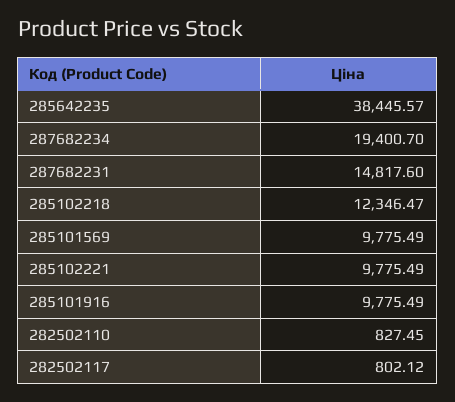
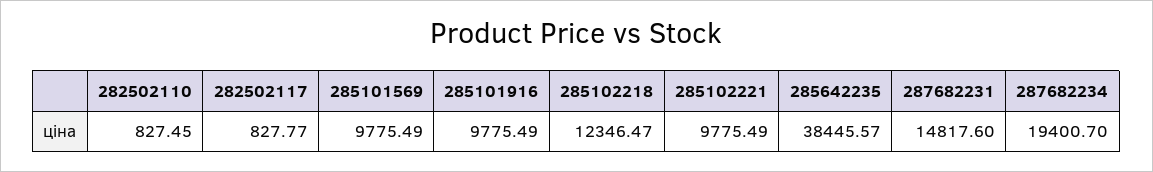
282502117: 802.12 -> 827.77

